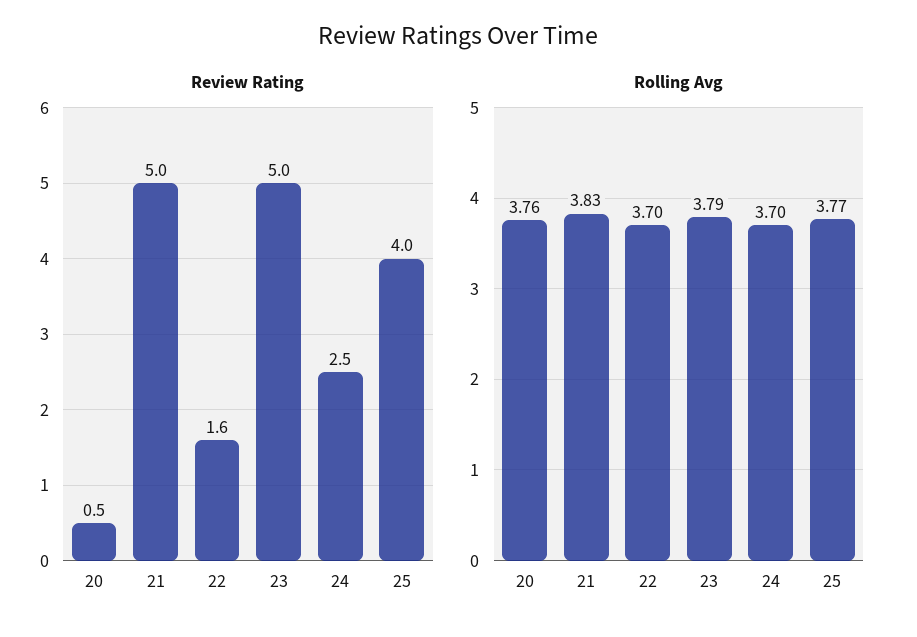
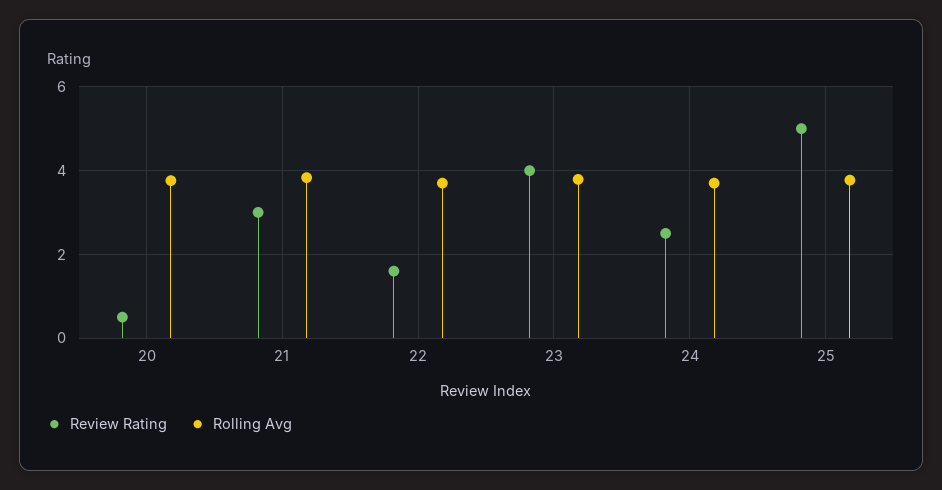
Review Rating, 21: 5 -> 3
Review Rating, 23: 5 -> 4
Review Rating, 25: 4 -> 5

